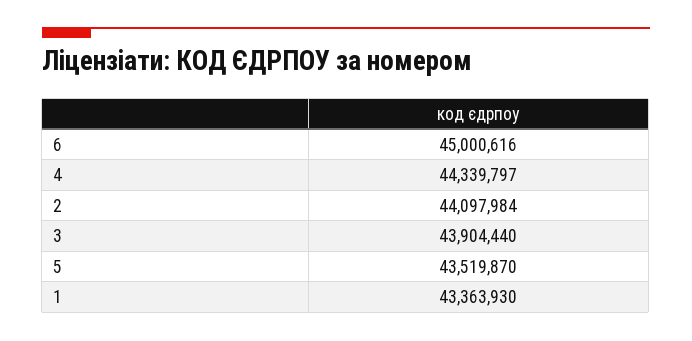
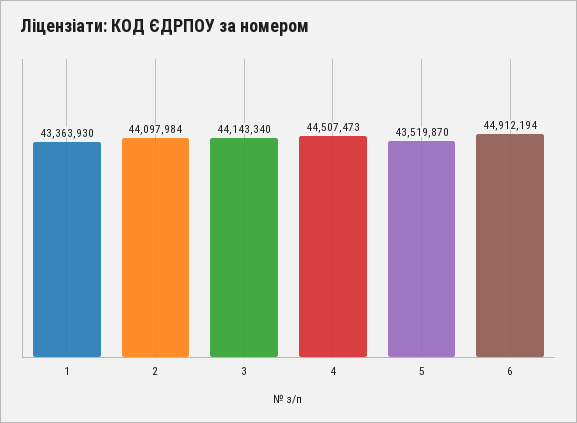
6: 45000616 -> 44912194
4: 44339797 -> 44507473
3: 43904440 -> 44143340

